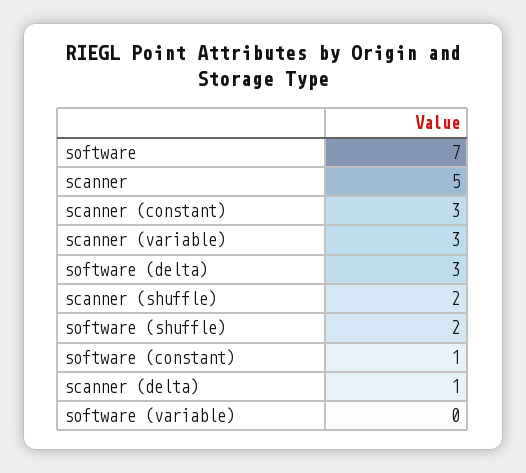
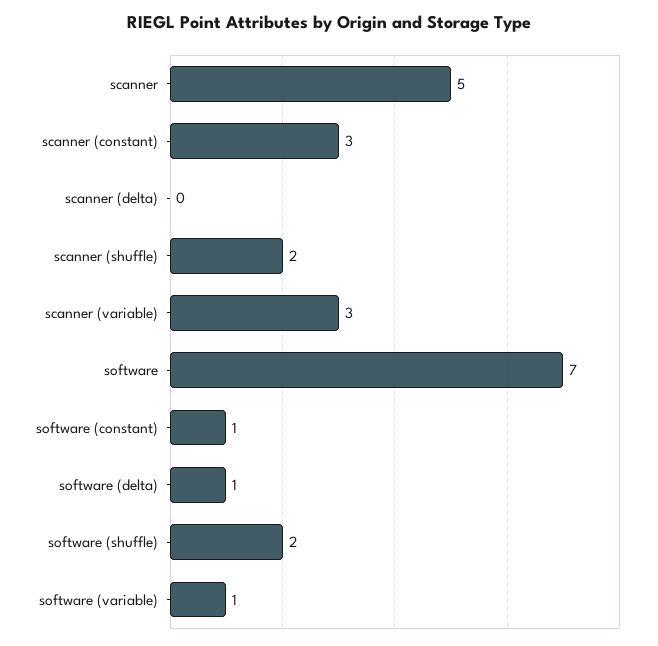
software (delta): 3 -> 1
scanner (delta): 1 -> 0
software (variable): 0 -> 1

